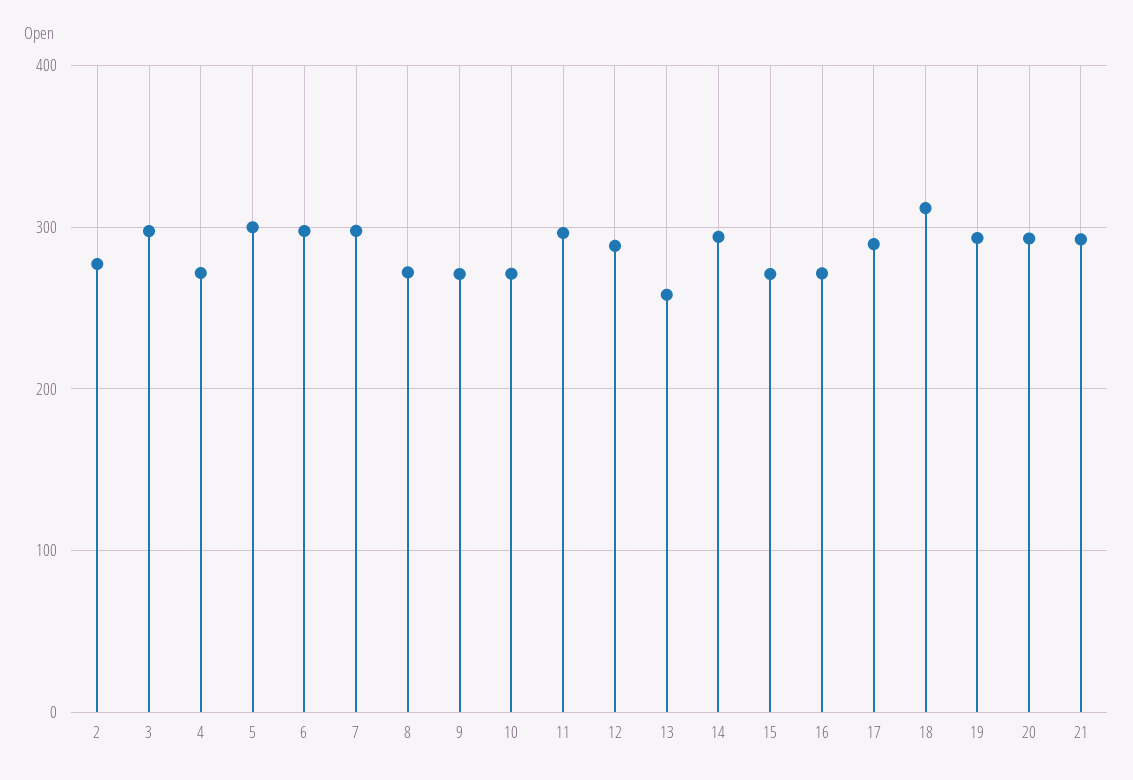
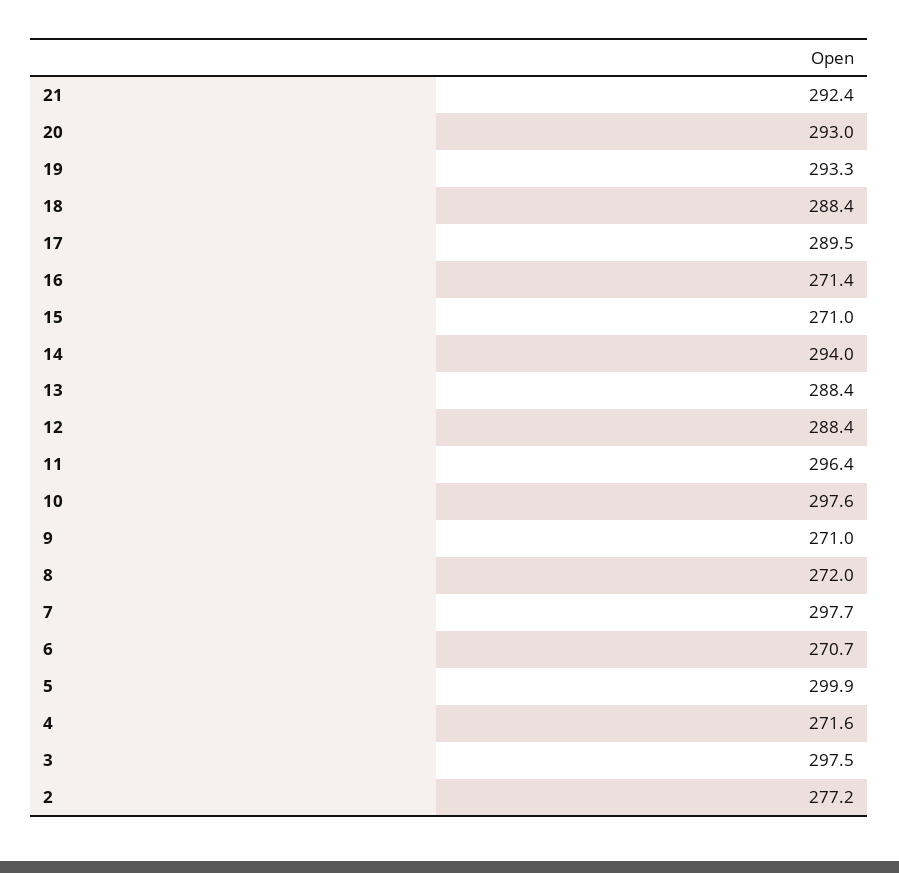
6: 300 -> 270.7
10: 270 -> 297.6
13: 260 -> 288.4
18: 310 -> 288.4

